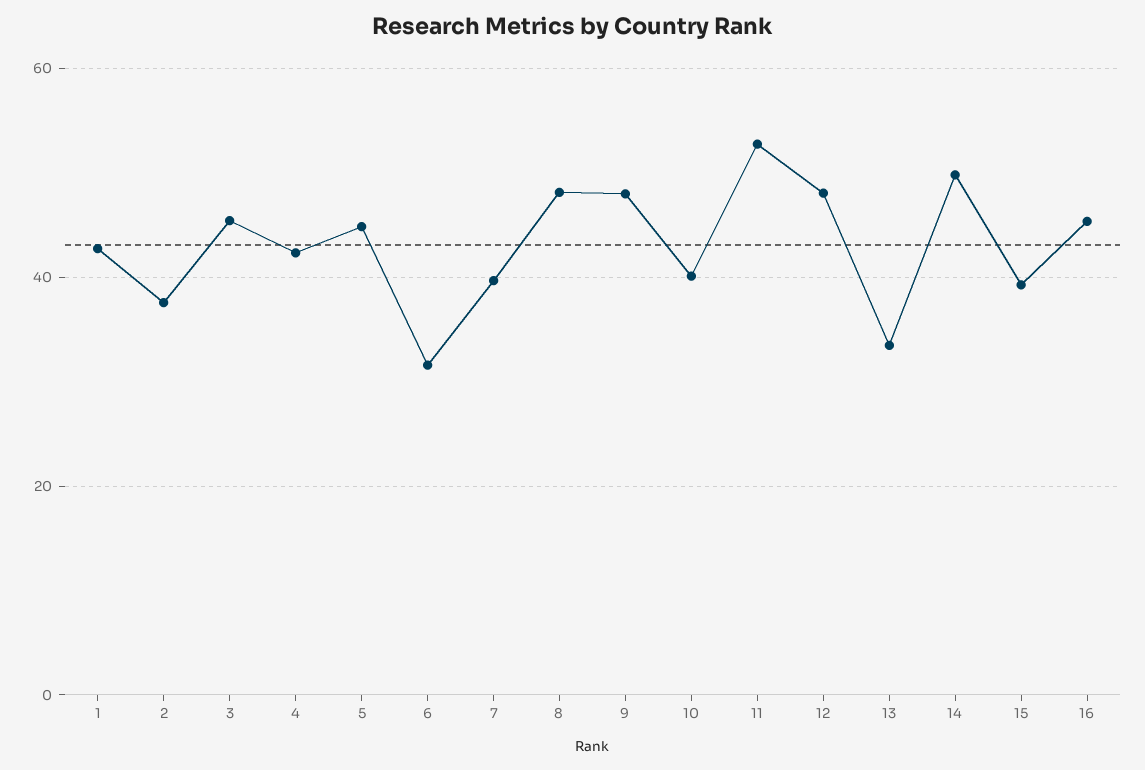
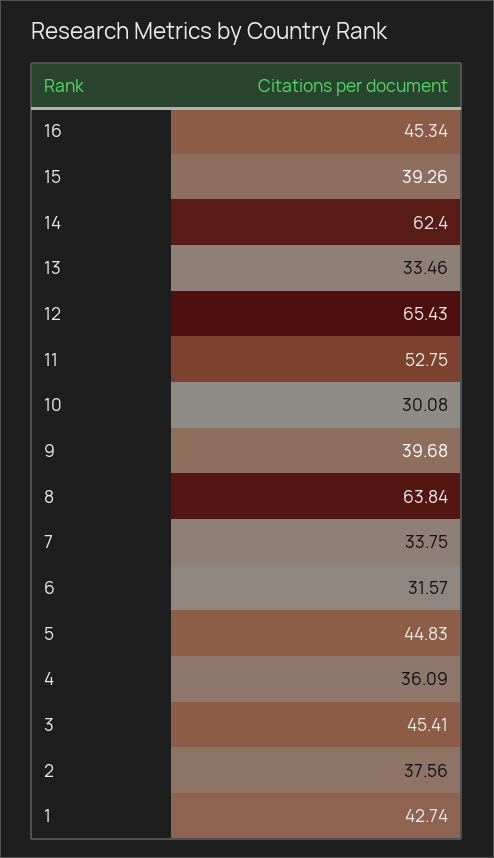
4: 42 -> 36.09
7: 40 -> 33.75
8: 48 -> 63.84
9: 48 -> 39.68
10: 40 -> 30.08
12: 48 -> 65.43
14: 50 -> 62.4

